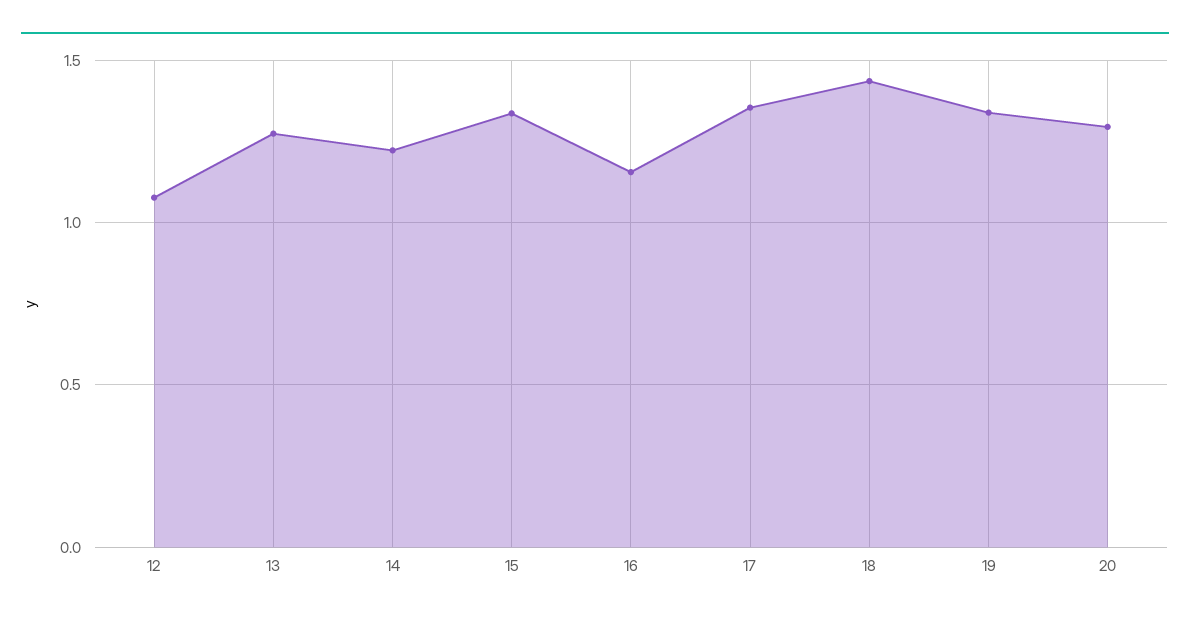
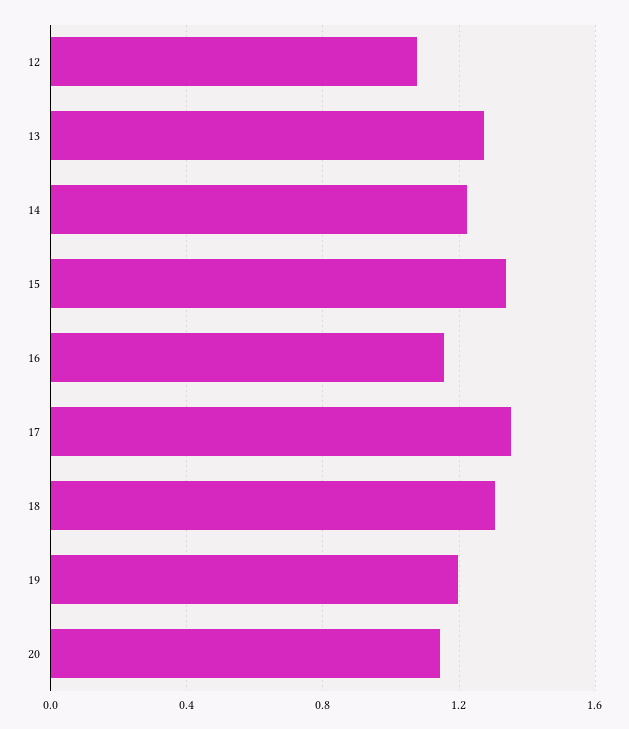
18: 1.45 -> 1.3
19: 1.35 -> 1.2
20: 1.3 -> 1.15

